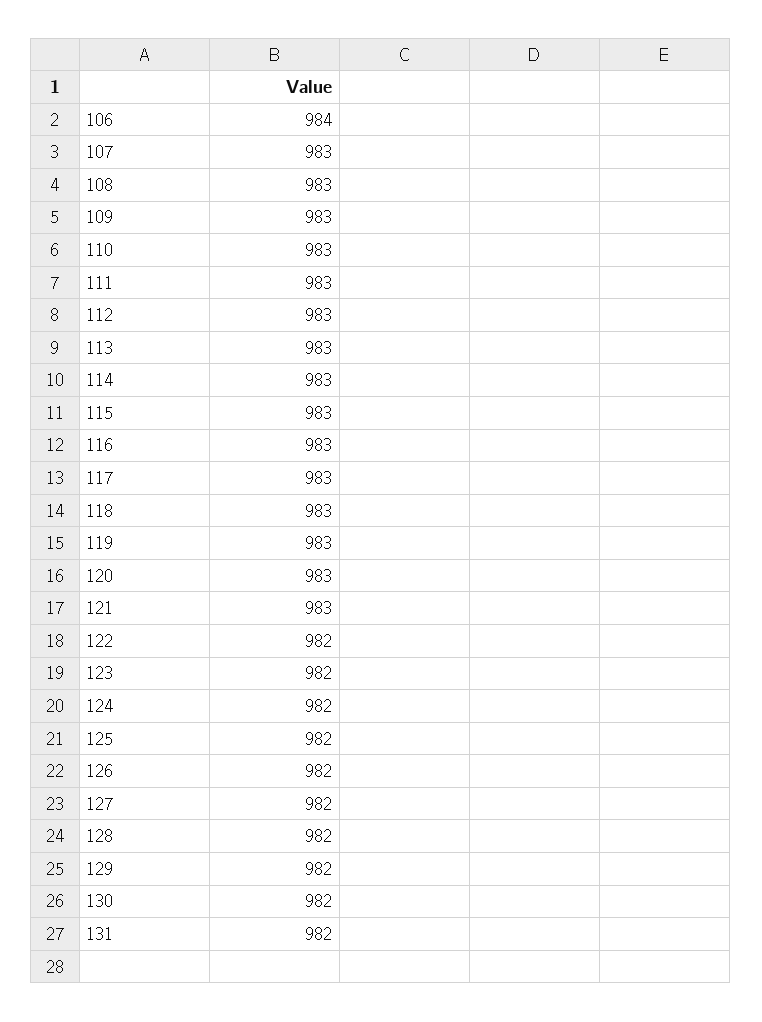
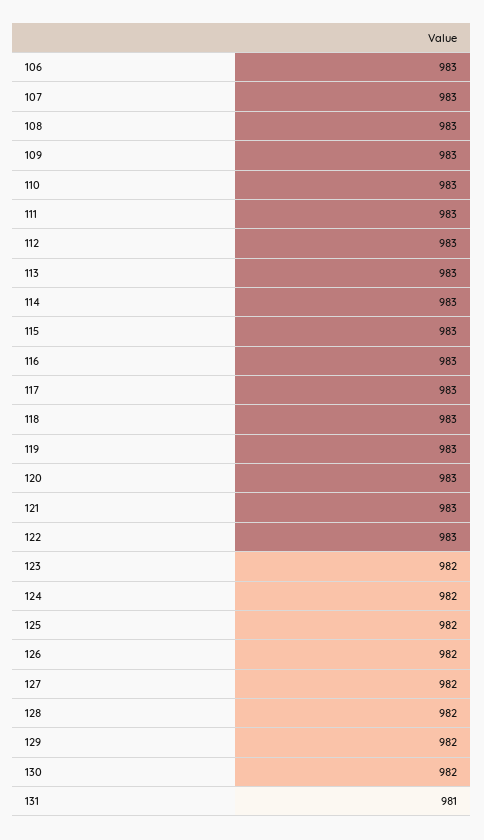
106: 984 -> 983
122: 982 -> 983
131: 982 -> 981

